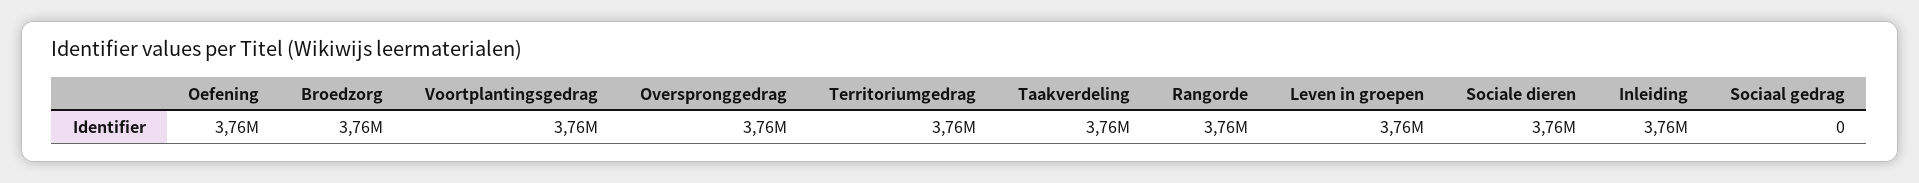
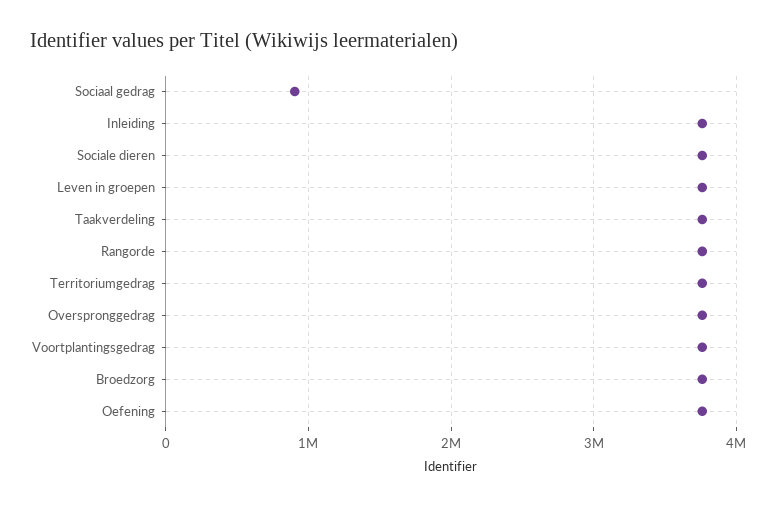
Sociaal gedrag: 0 -> 900000

